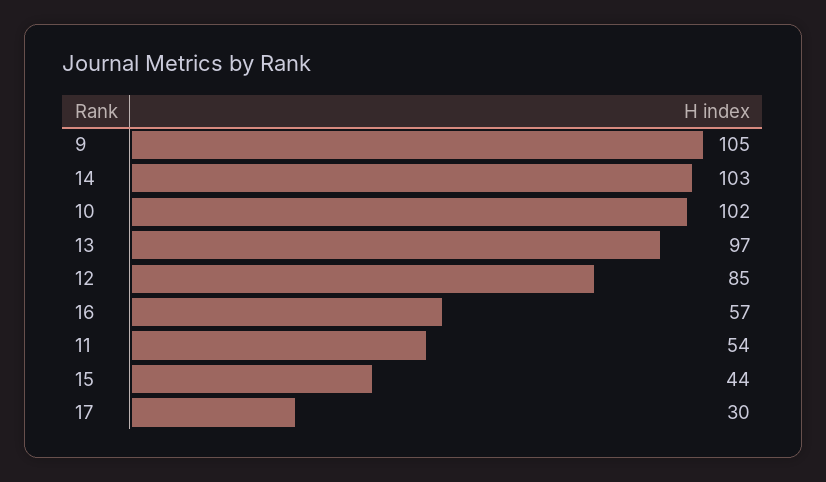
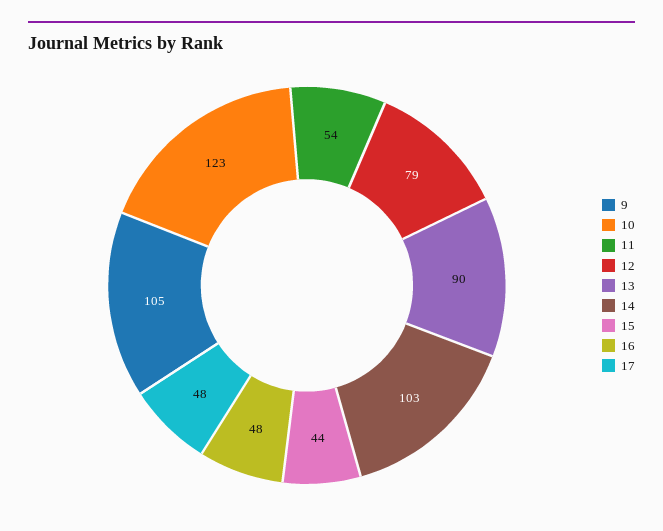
10: 102 -> 123
13: 97 -> 90
12: 85 -> 79
16: 57 -> 48
17: 30 -> 48

